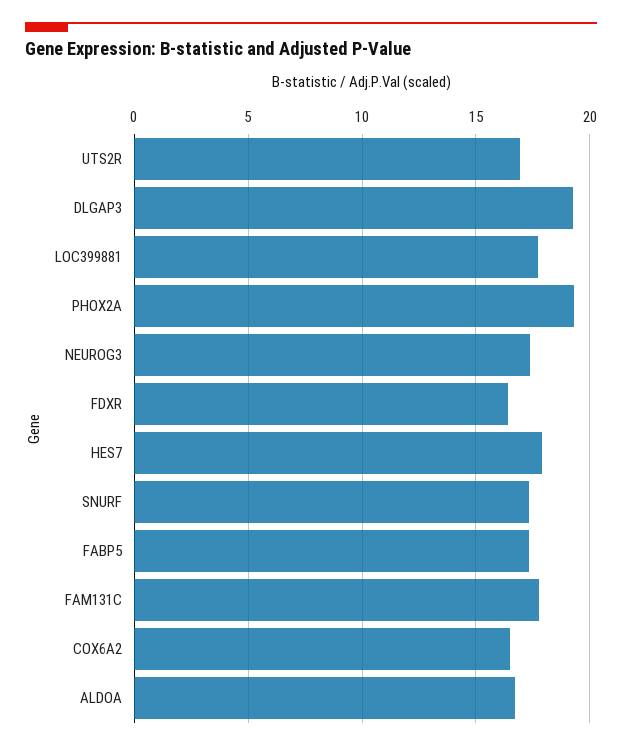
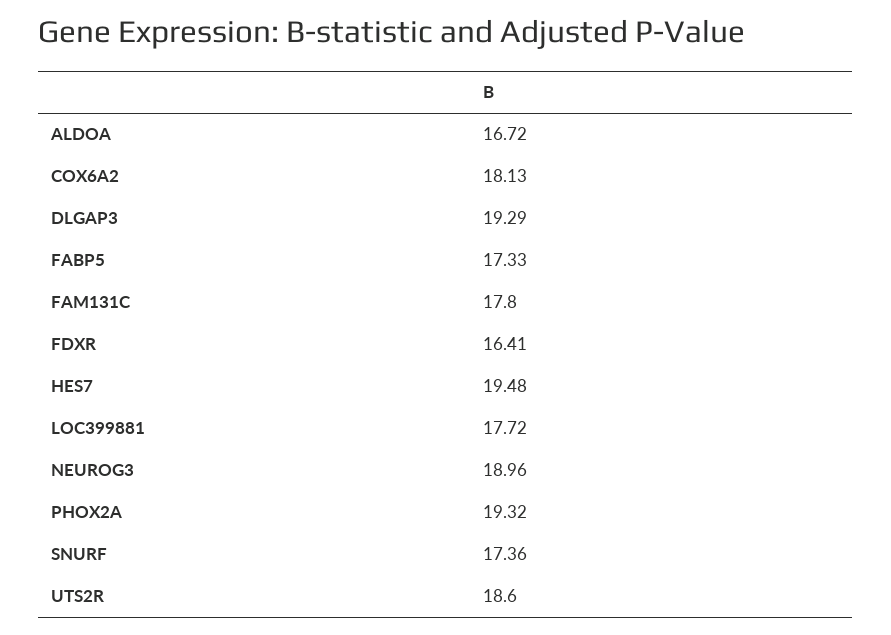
UTS2R: 17 -> 18.6
NEUROG3: 17.5 -> 18.96
HES7: 18 -> 19.48
COX6A2: 16.5 -> 18.13

